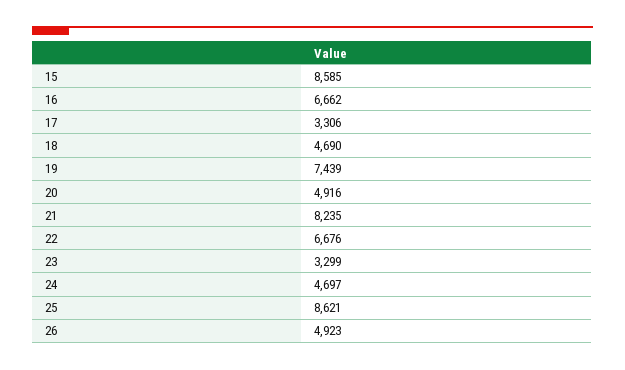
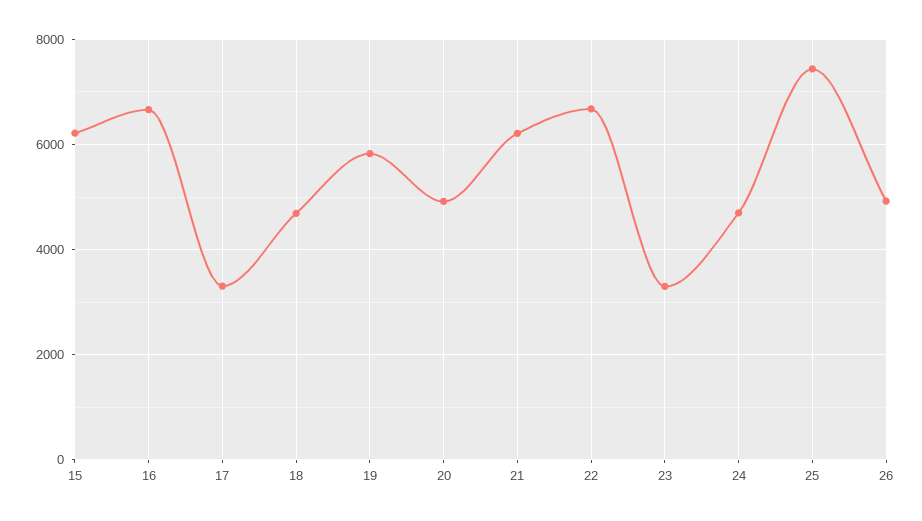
15: 8585 -> 6200
19: 7439 -> 5800
21: 8235 -> 6200
25: 8621 -> 7400

